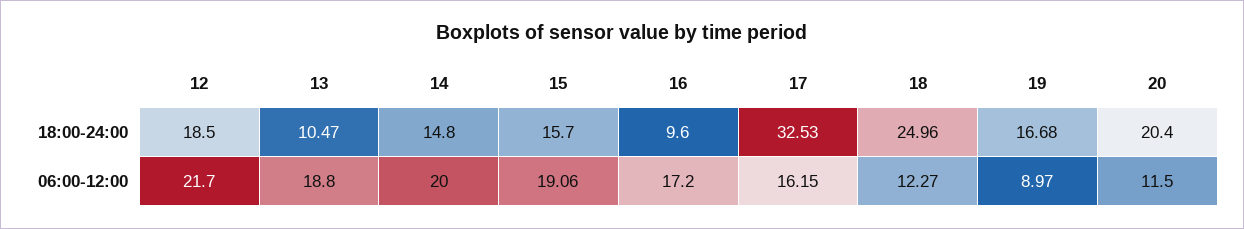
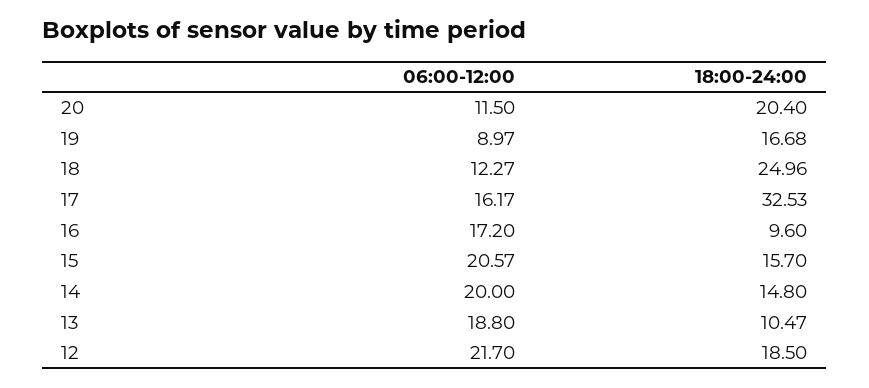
15, 06:00-12:00: 19.06 -> 20.57
17, 06:00-12:00: 16.15 -> 16.17

